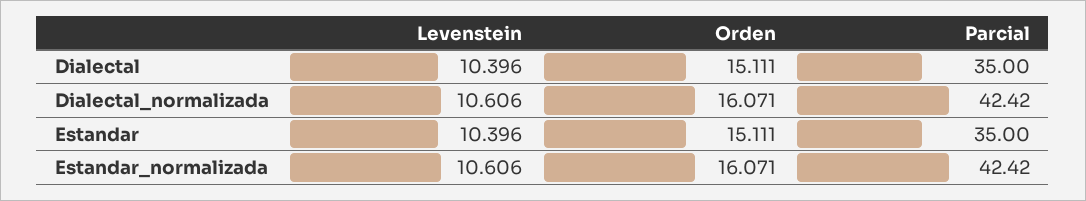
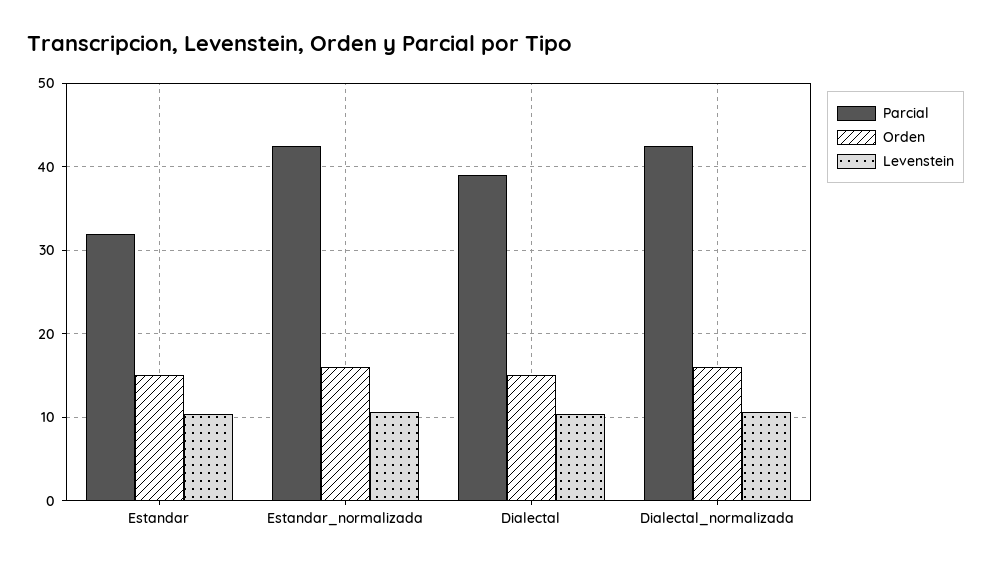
Parcial, Dialectal: 35 -> 39
Parcial, Estandar: 35 -> 32

